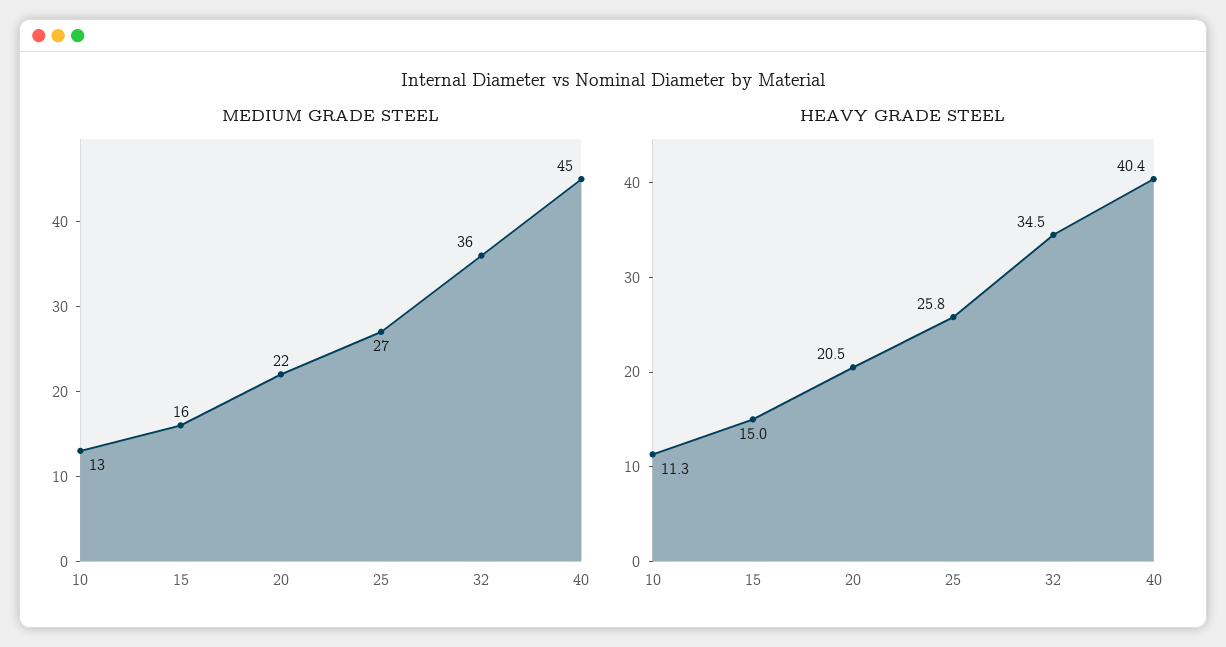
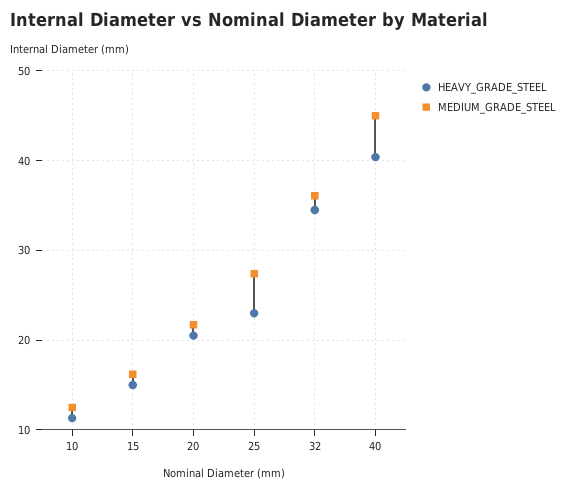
HEAVY GRADE STEEL, 25: 25.8 -> 23

